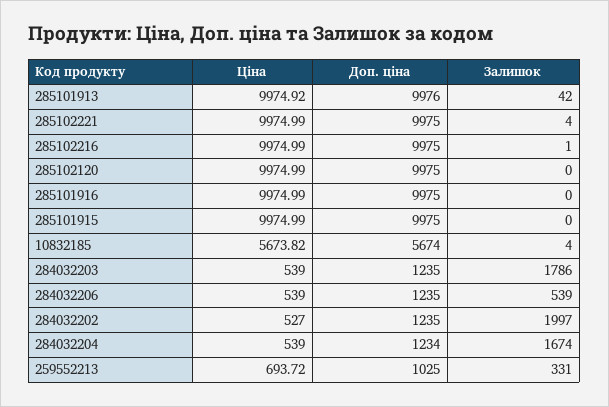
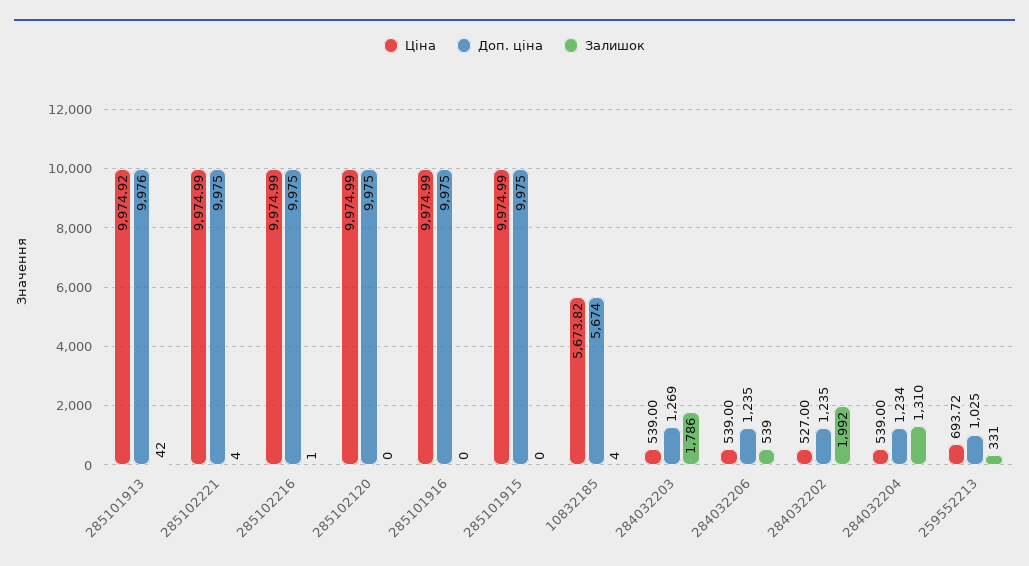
Доп. ціна, 284032203: 1235 -> 1269
Залишок, 284032202: 1997 -> 1992
Залишок, 284032204: 1674 -> 1310

